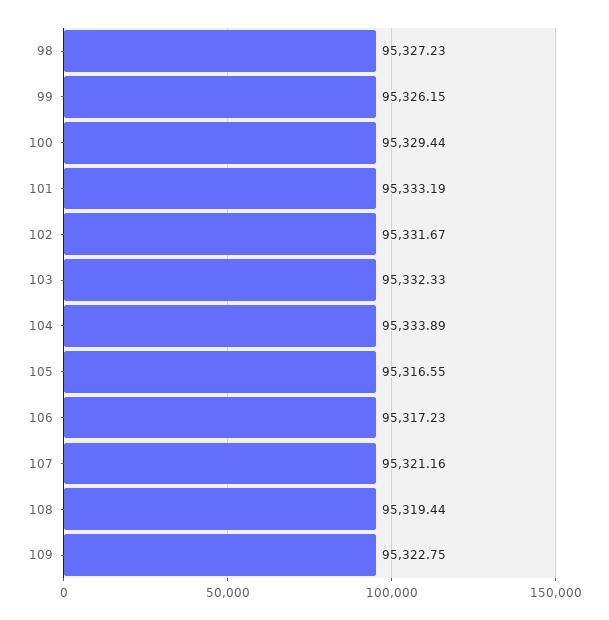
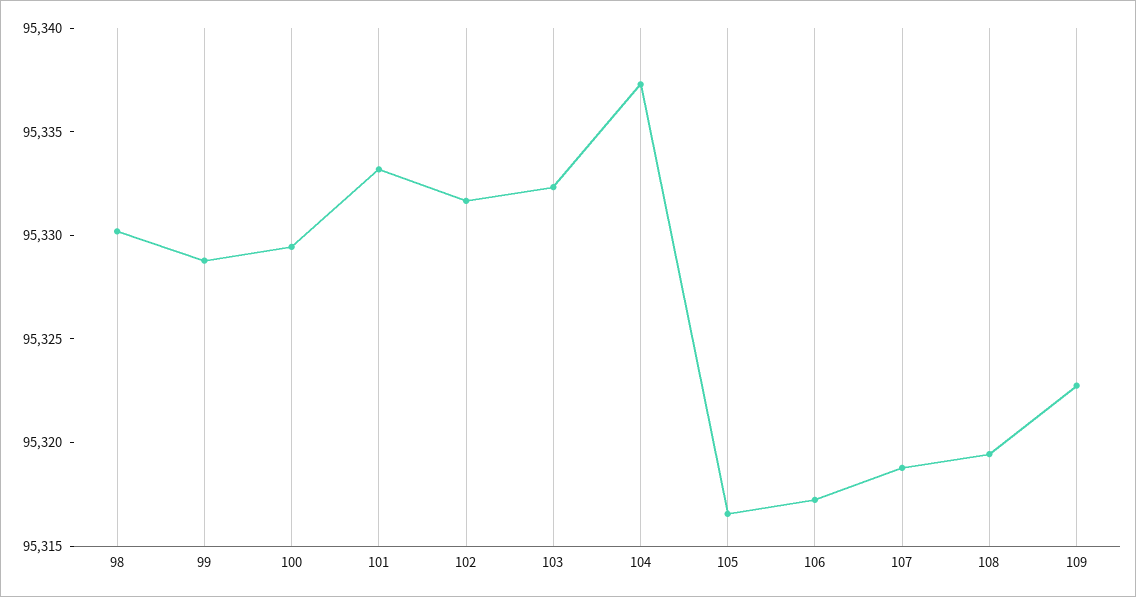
98: 95327.23 -> 95330
99: 95326.15 -> 95329
104: 95333.89 -> 95337
107: 95321.16 -> 95319

